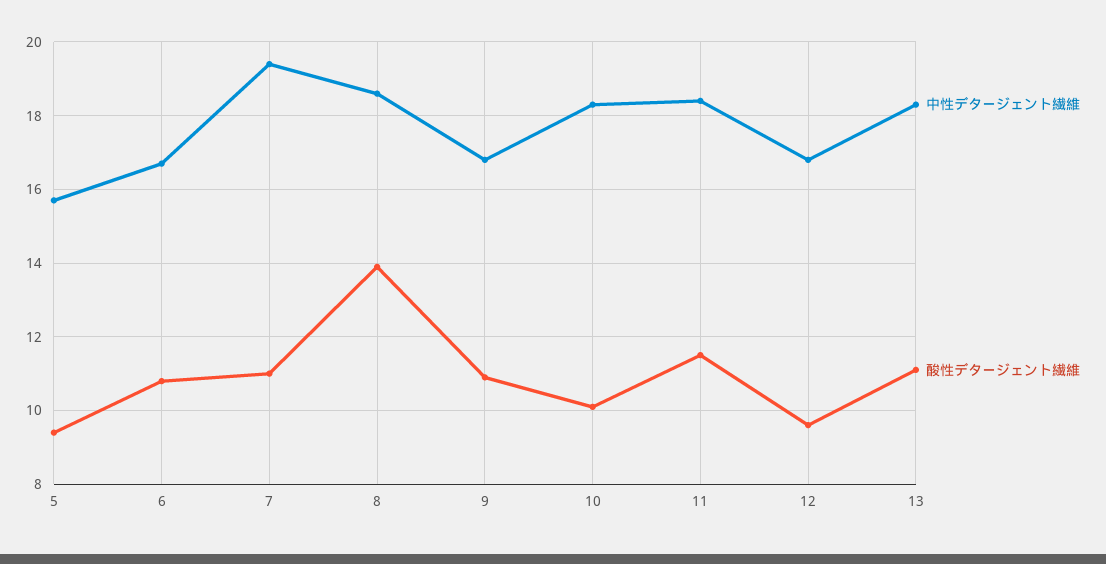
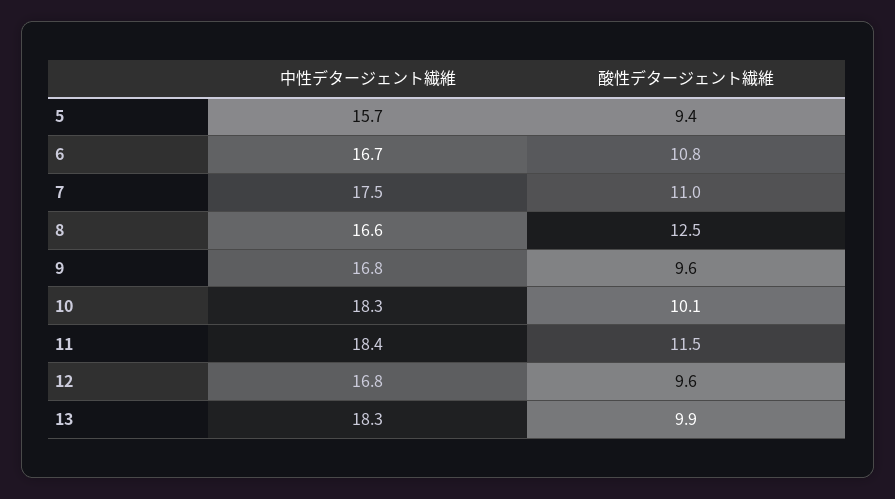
中性デタージェント繊維, 7: 19.5 -> 17.5
中性デタージェント繊維, 8: 18.5 -> 16.6
酸性デタージェント繊維, 8: 14 -> 12.5
酸性デタージェント繊維, 9: 11 -> 9.6
酸性デタージェント繊維, 13: 11 -> 9.9

